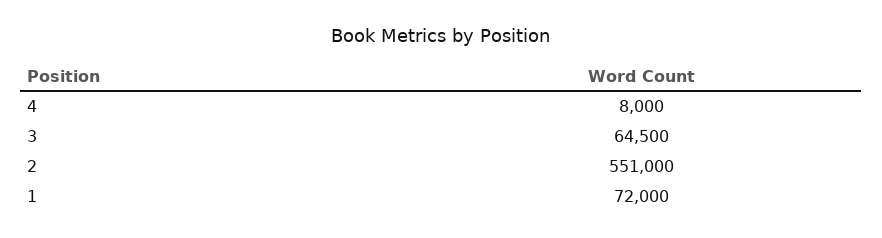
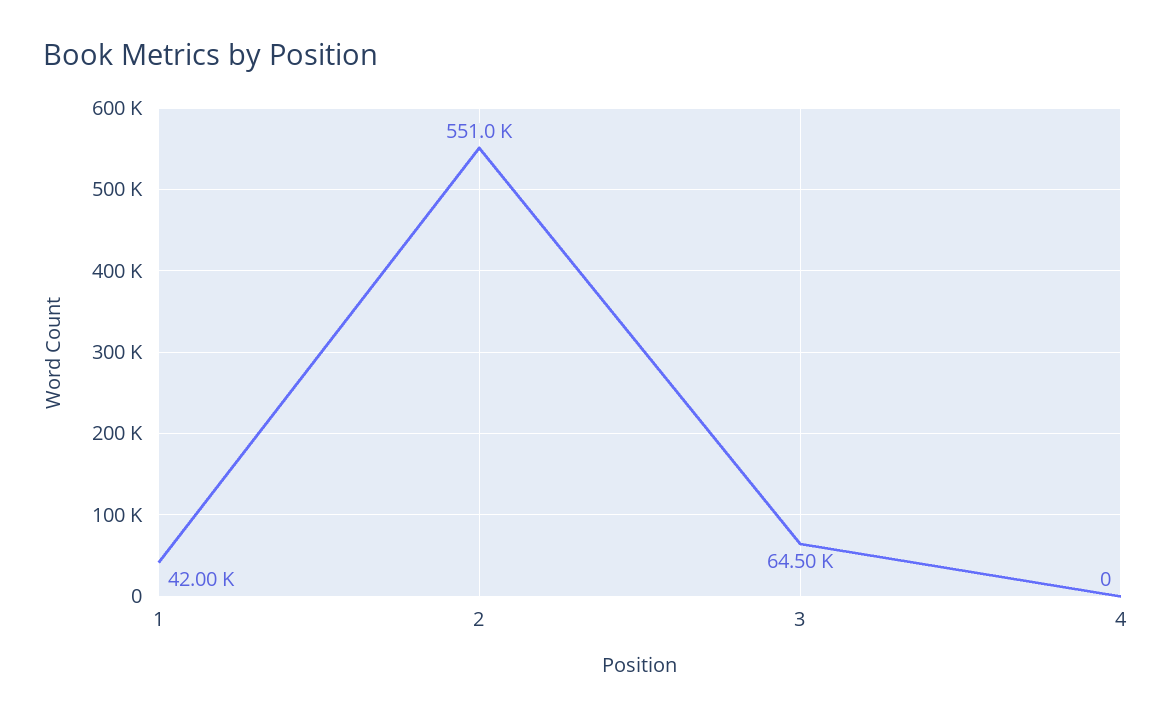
4: 8000 -> 0
1: 72000 -> 42000

